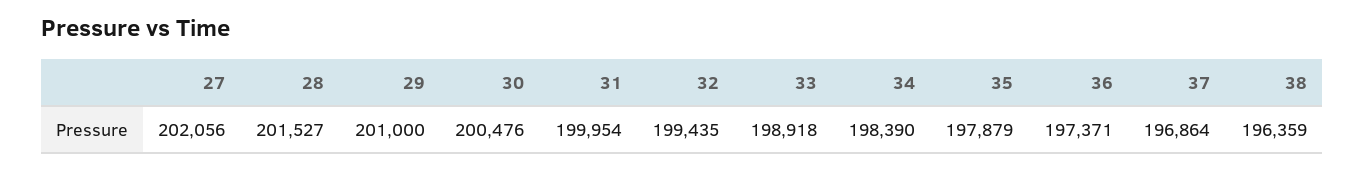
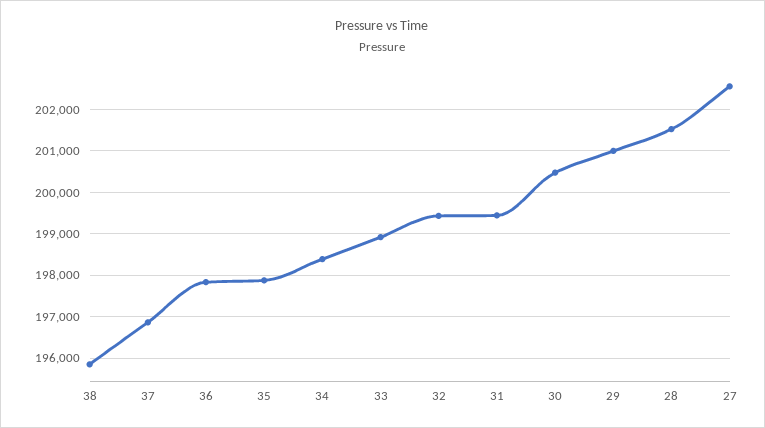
27: 202056 -> 202600
31: 199954 -> 199400
36: 197371 -> 197800
38: 196359 -> 195800

